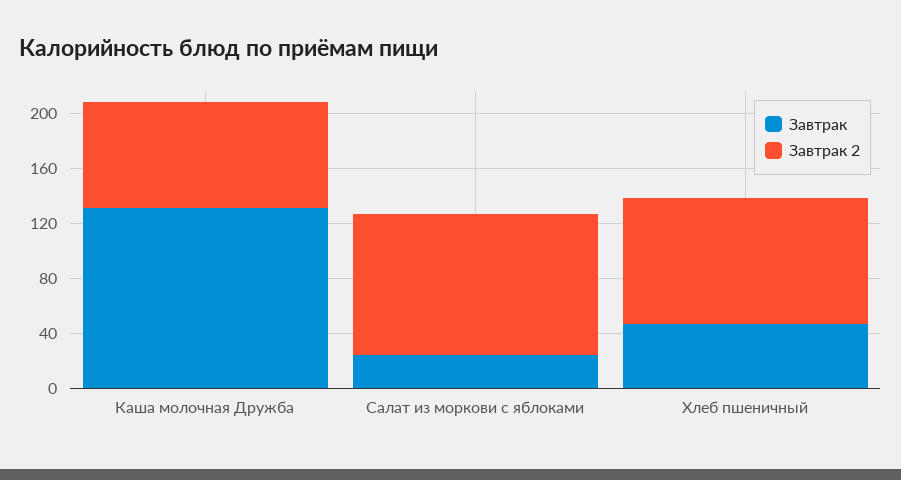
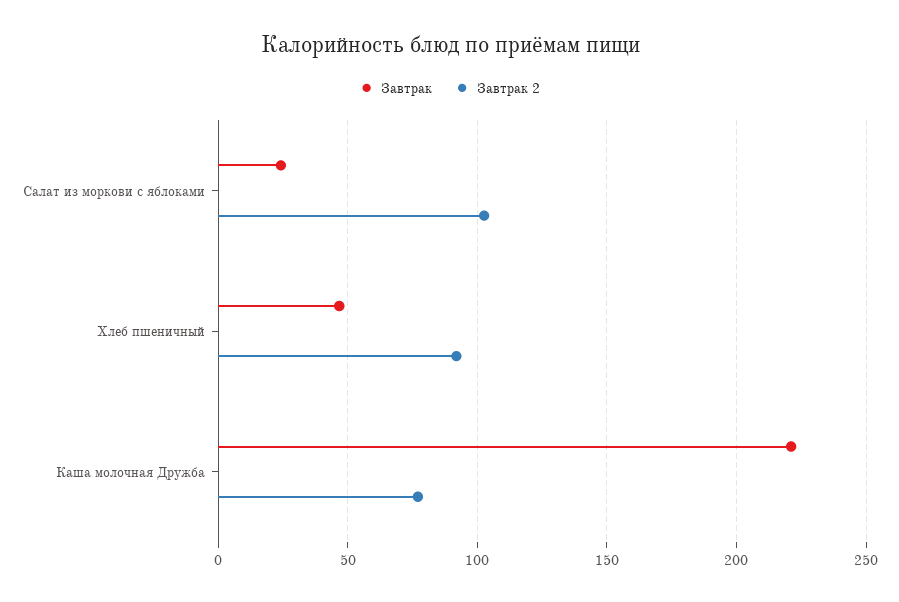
Завтрак, Каша молочная Дружба: 130 -> 220

